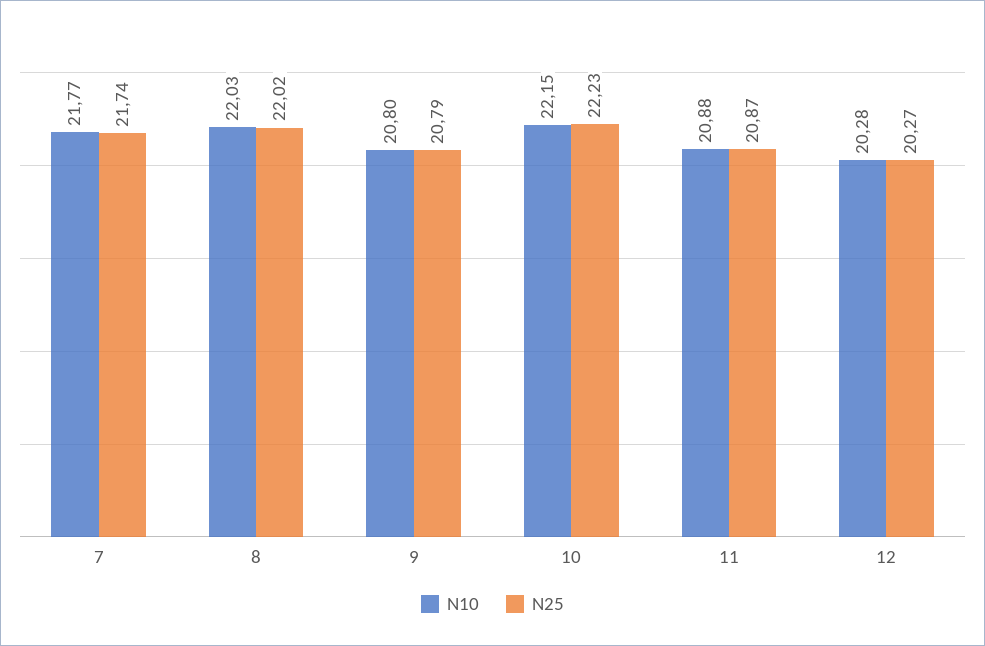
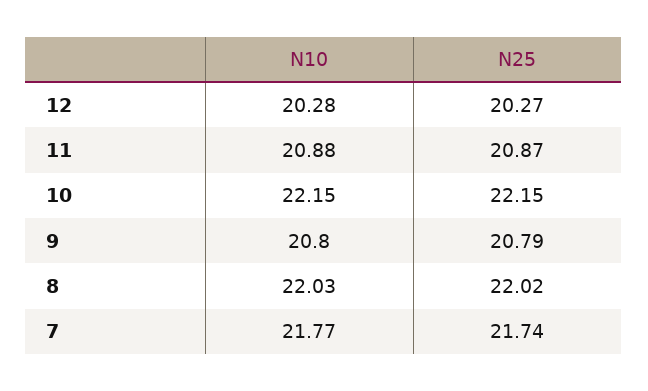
N25, 10: 22.23 -> 22.15

